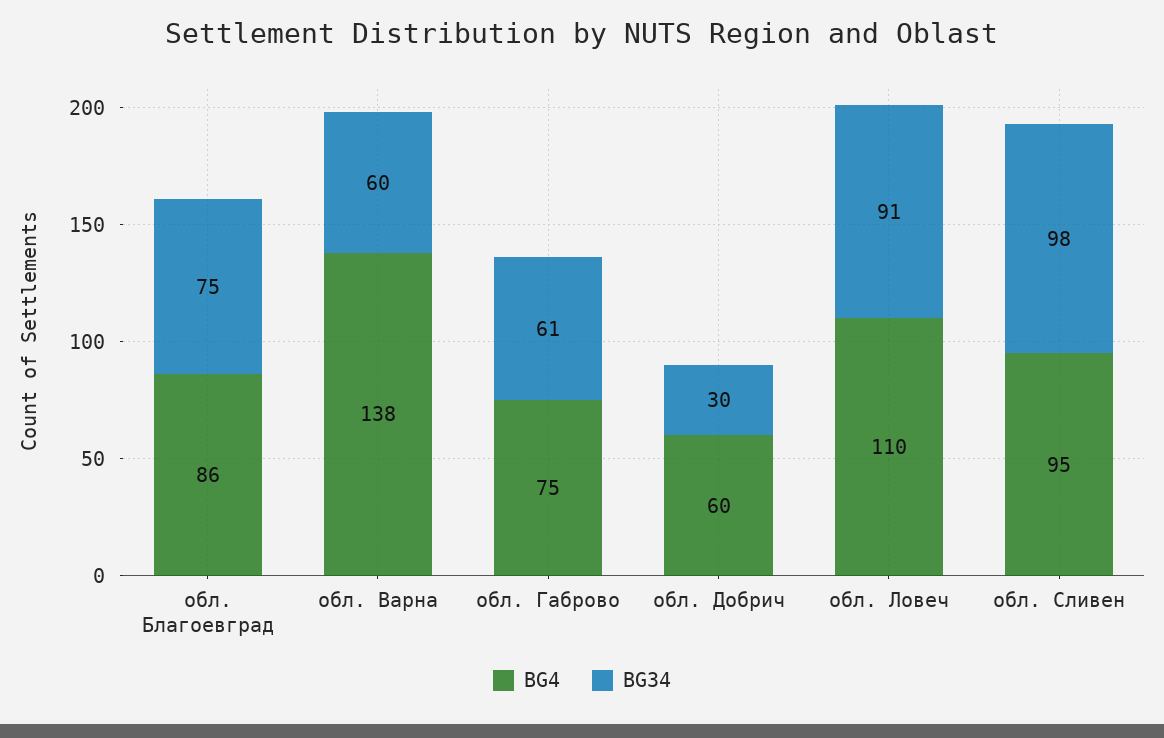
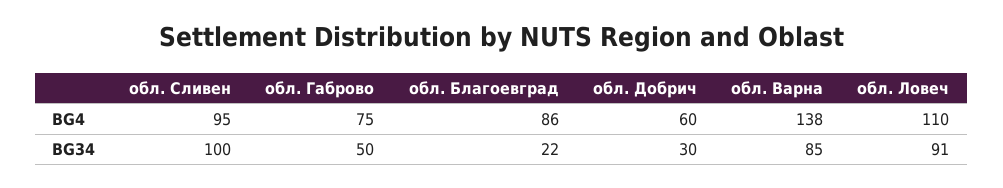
BG34, обл. Благоевград: 75 -> 22
BG34, обл. Варна: 60 -> 85
BG34, обл. Габрово: 61 -> 50
BG34, обл. Сливен: 98 -> 100

